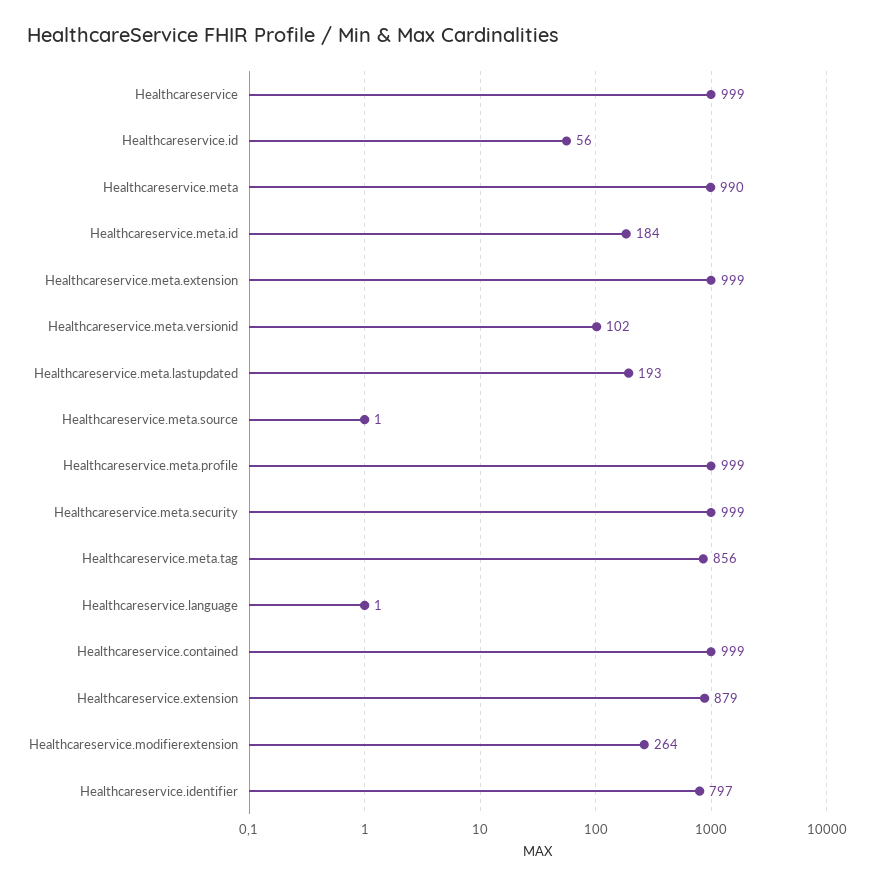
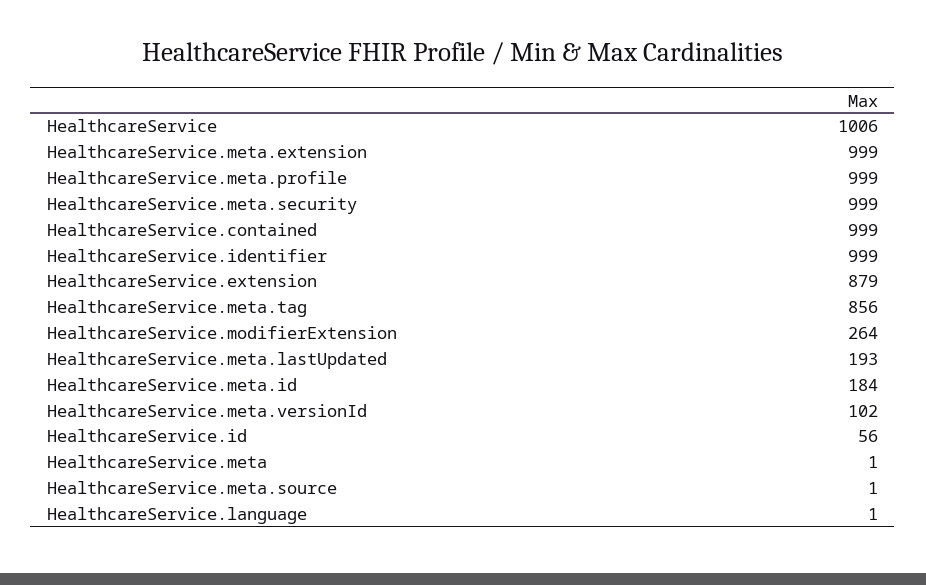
Healthcareservice: 999 -> 1006
Healthcareservice.meta: 990 -> 1
Healthcareservice.identifier: 797 -> 999

